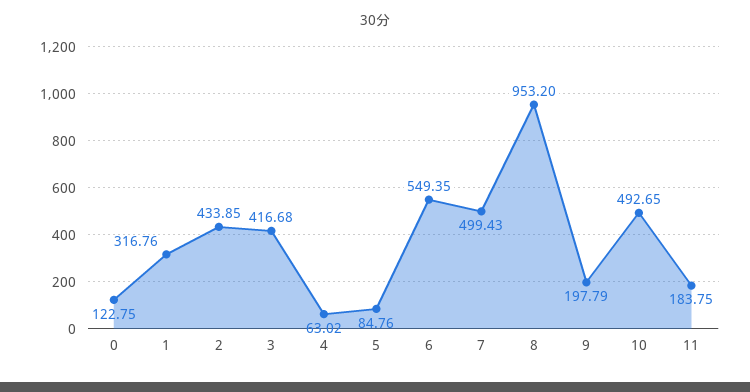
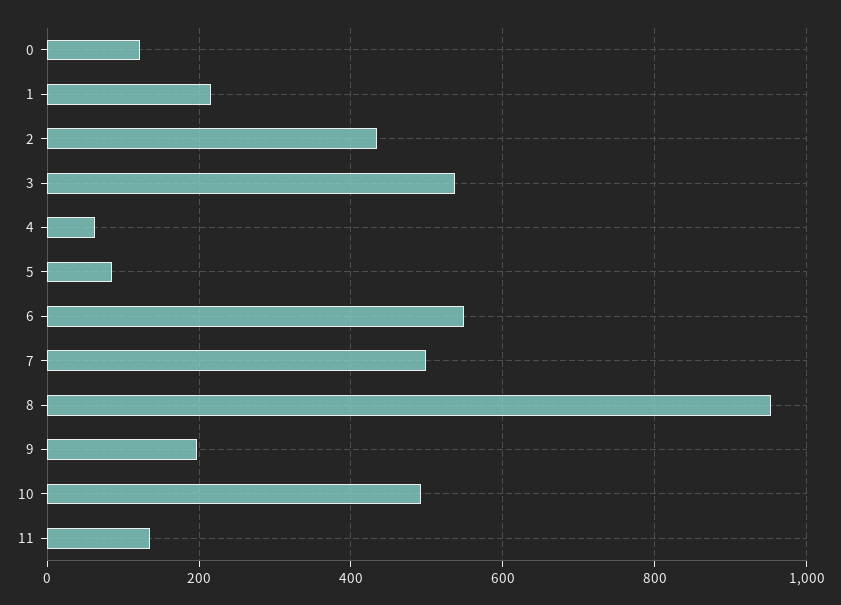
1: 316.76 -> 220
3: 416.68 -> 540
11: 183.75 -> 140

